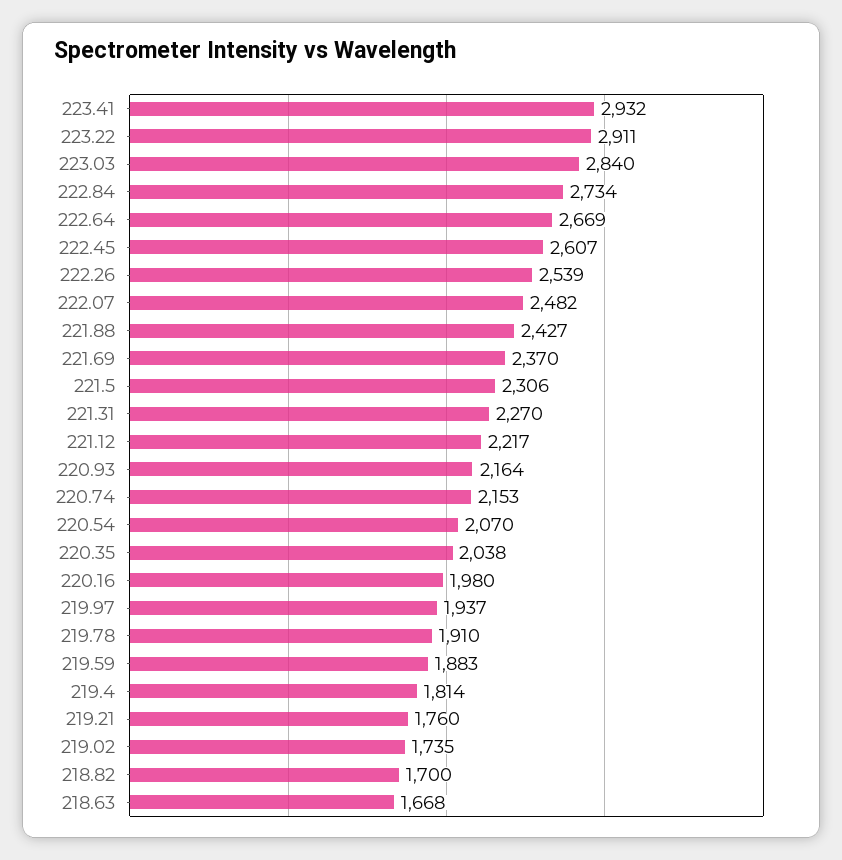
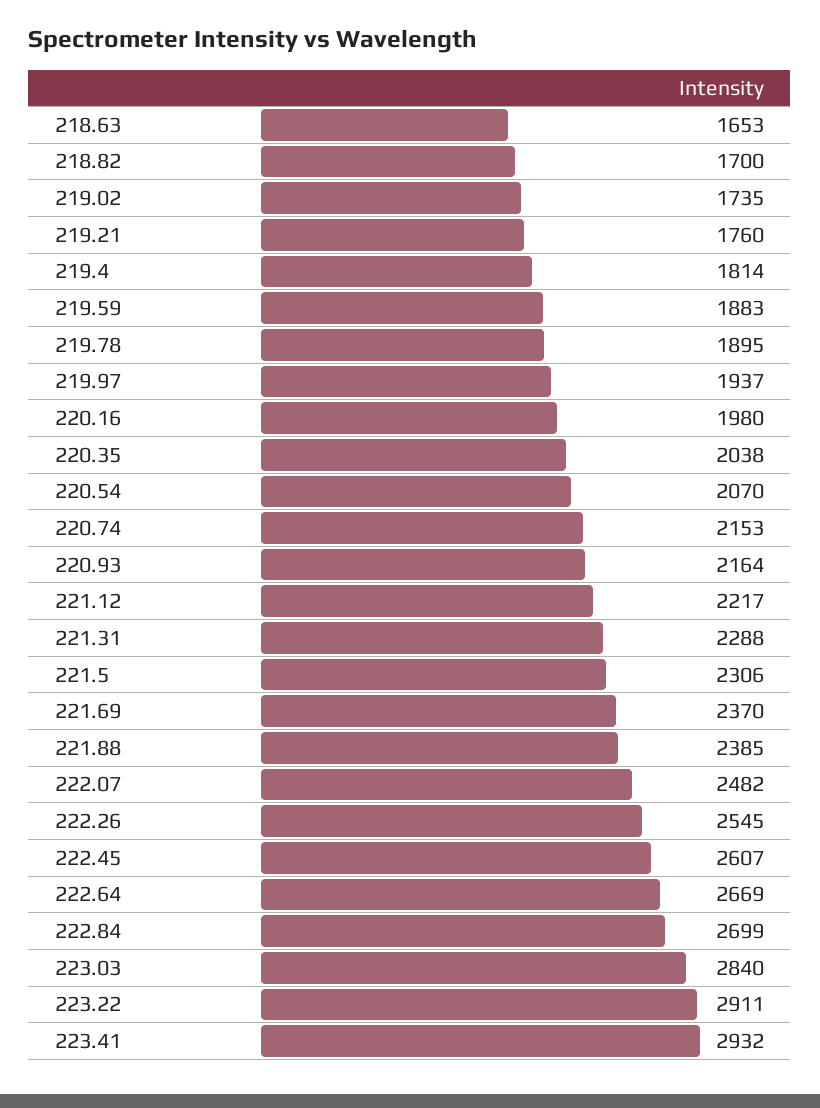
222.84: 2734 -> 2699
222.26: 2539 -> 2545
221.88: 2427 -> 2385
221.31: 2270 -> 2288
219.78: 1910 -> 1895
218.63: 1668 -> 1653

